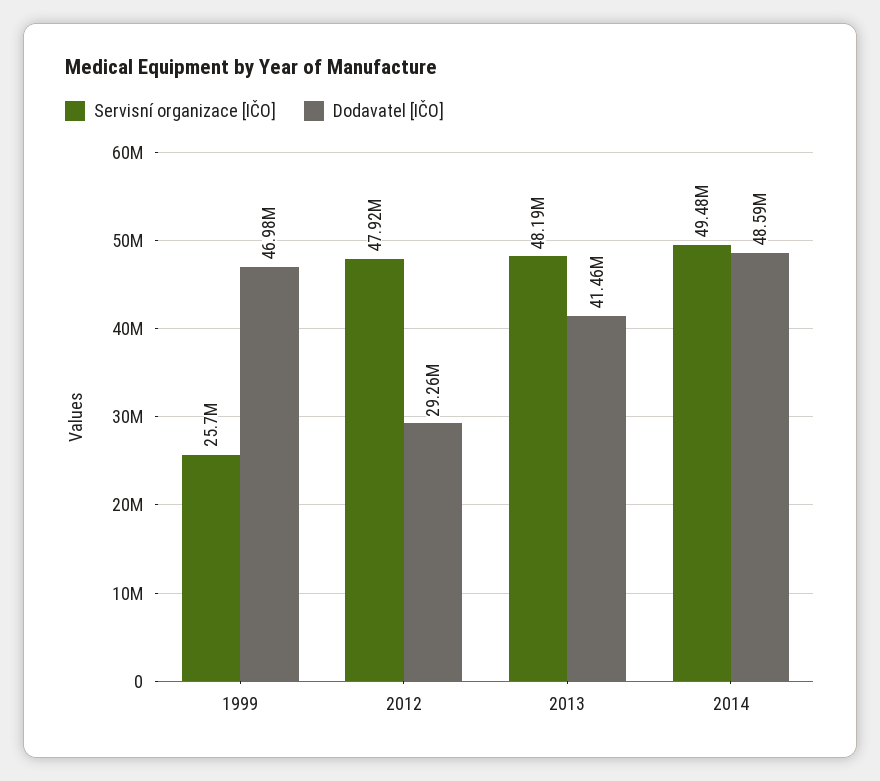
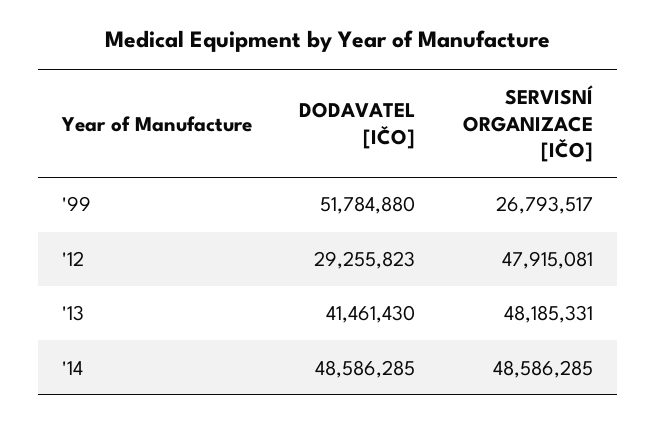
Servisní organizace [IČO], 1999: 25700000 -> 26793517
Dodavatel [IČO], 1999: 46980000 -> 51784880
Servisní organizace [IČO], 2014: 49480000 -> 48586285

